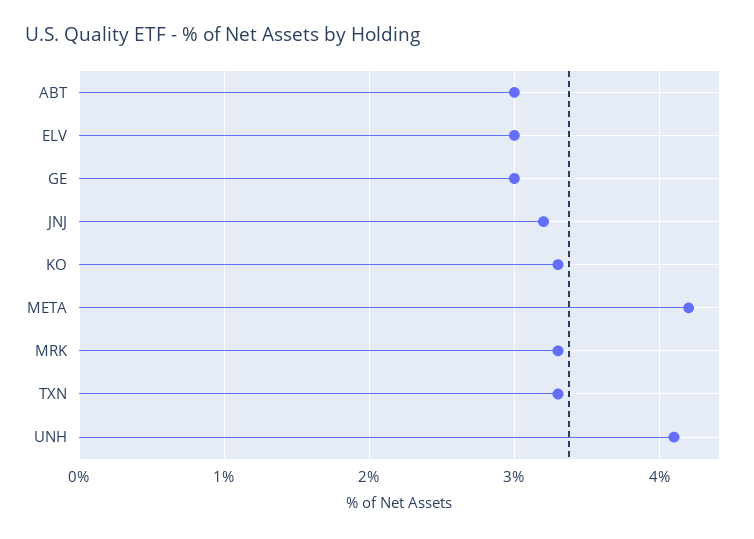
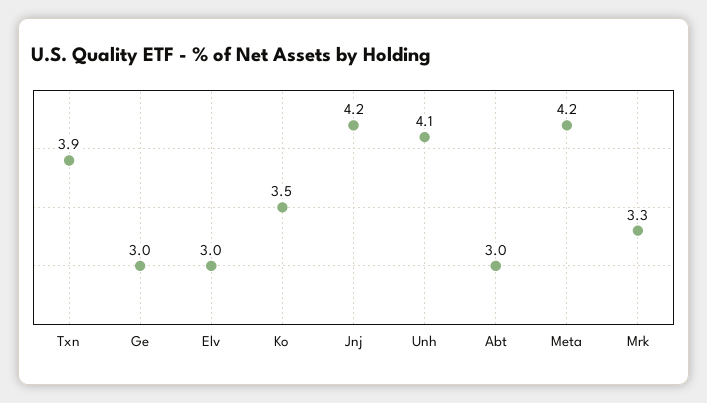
JNJ: 3.2 -> 4.2
KO: 3.3 -> 3.5
TXN: 3.3 -> 3.9

